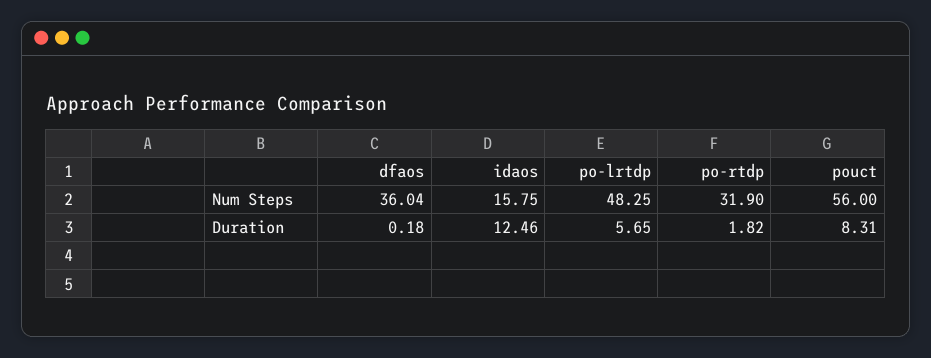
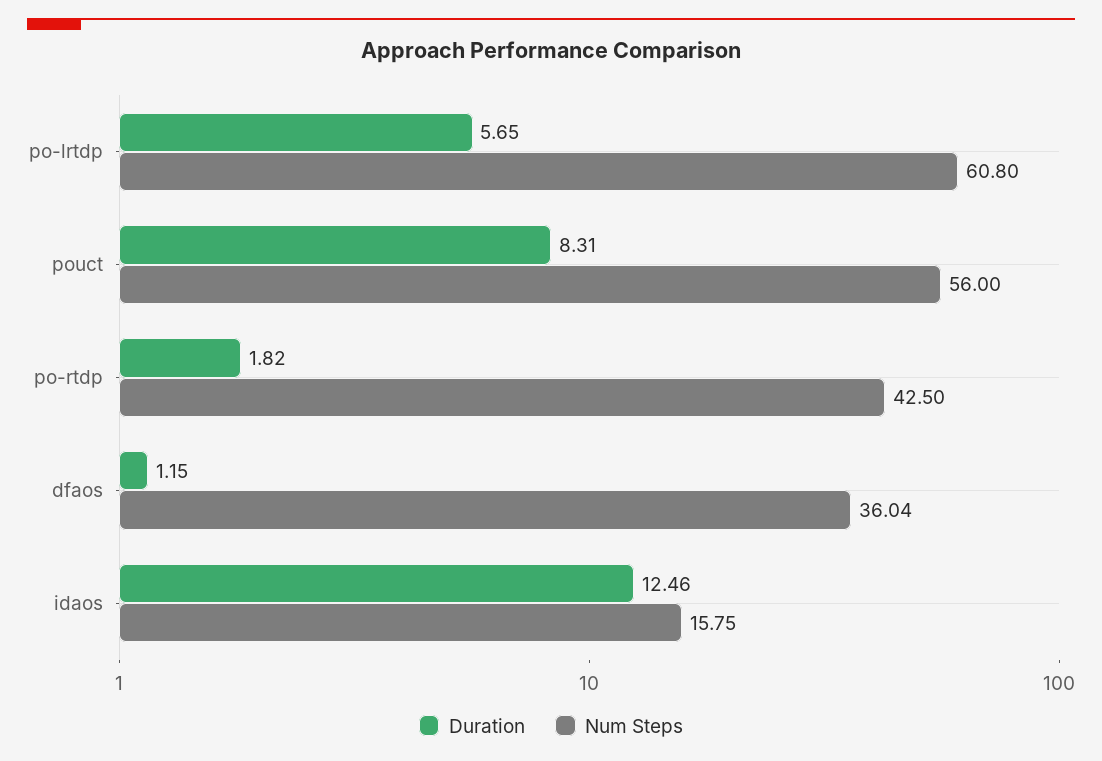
Num Steps, po-lrtdp: 48.25 -> 60.8
Num Steps, po-rtdp: 31.9 -> 42.5
Duration, dfaos: 0.18 -> 1.15

